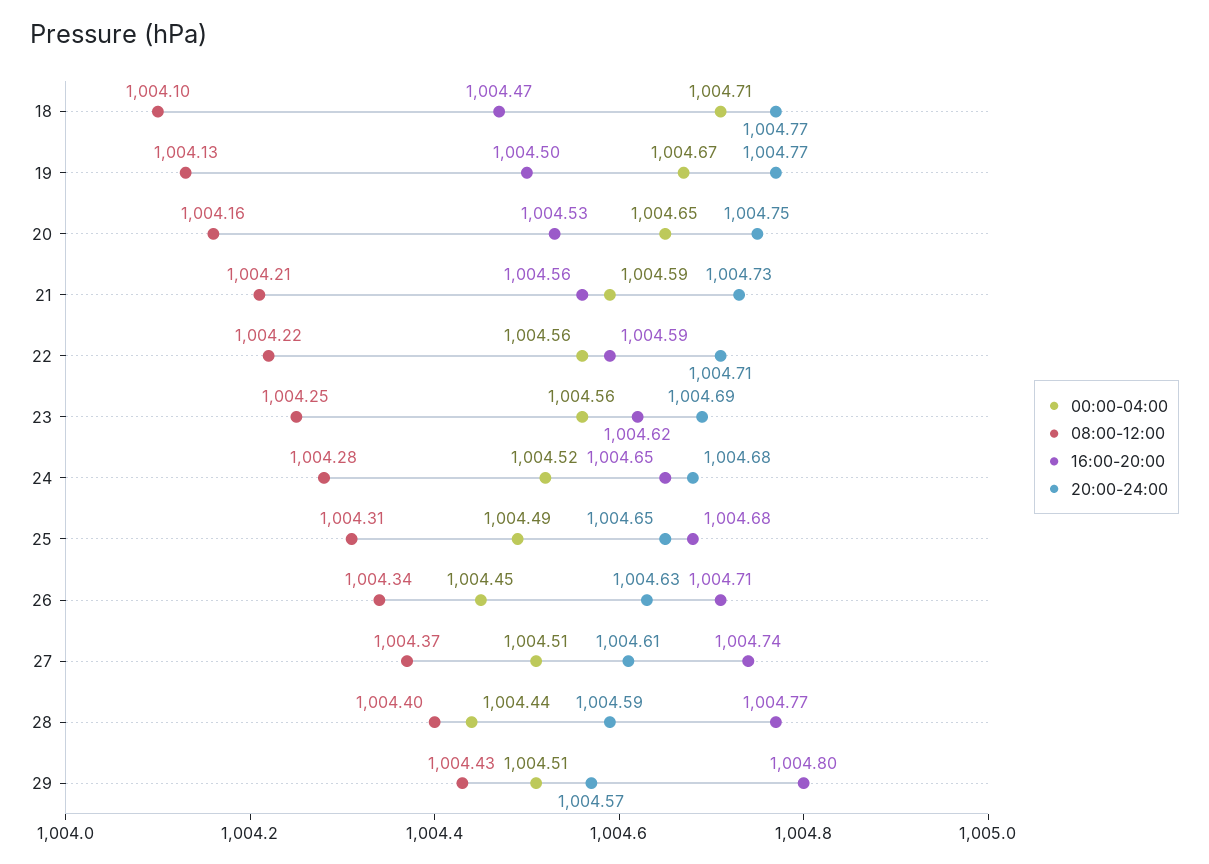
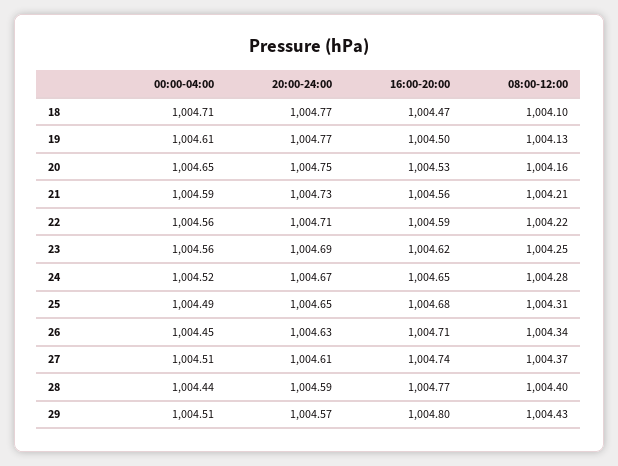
00:00-04:00, 19: 1004.67 -> 1004.61
20:00-24:00, 24: 1004.68 -> 1004.67

